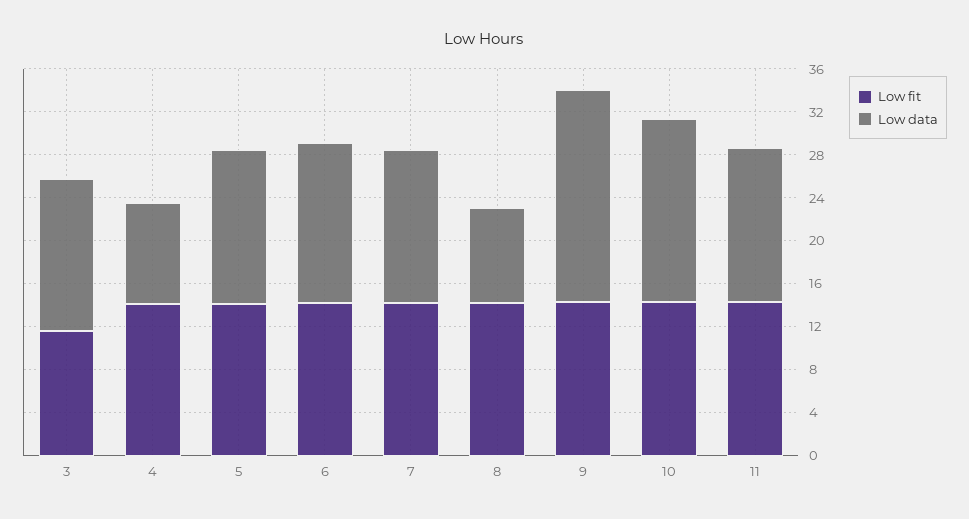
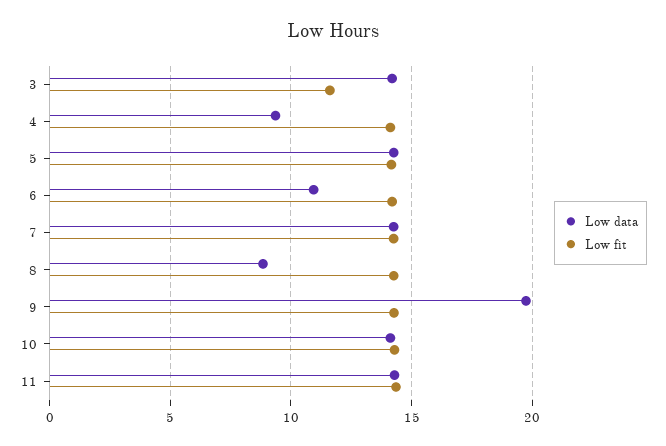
Low data, 6: 15 -> 11
Low data, 10: 17 -> 14

